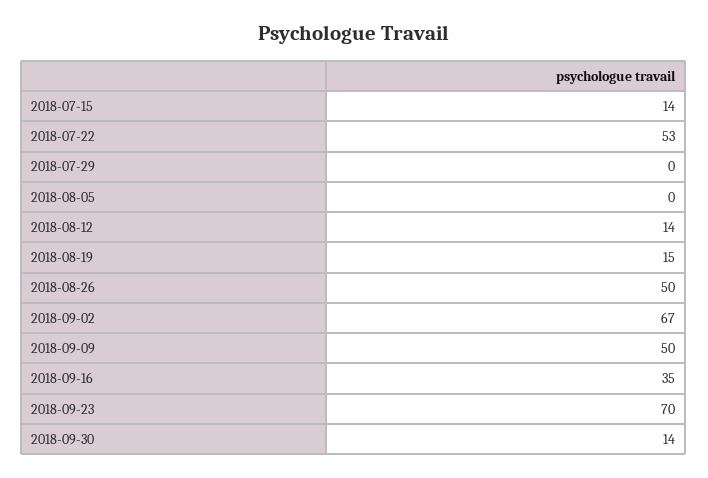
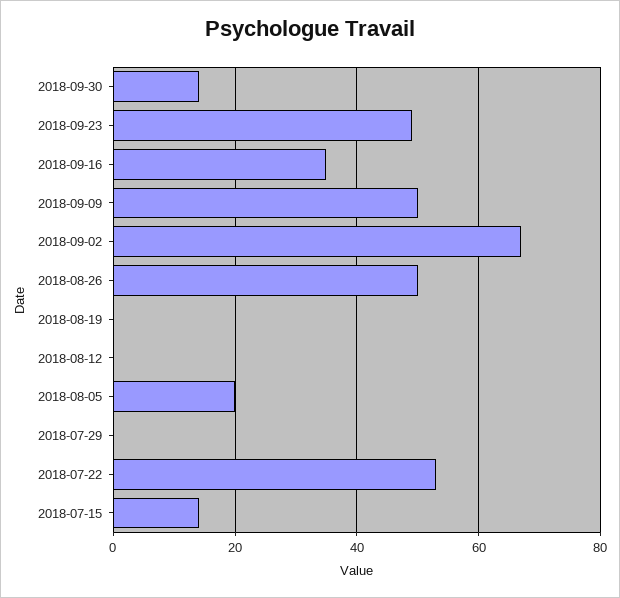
2018-08-05: 0 -> 20
2018-08-12: 14 -> 0
2018-08-19: 15 -> 0
2018-09-23: 70 -> 50

